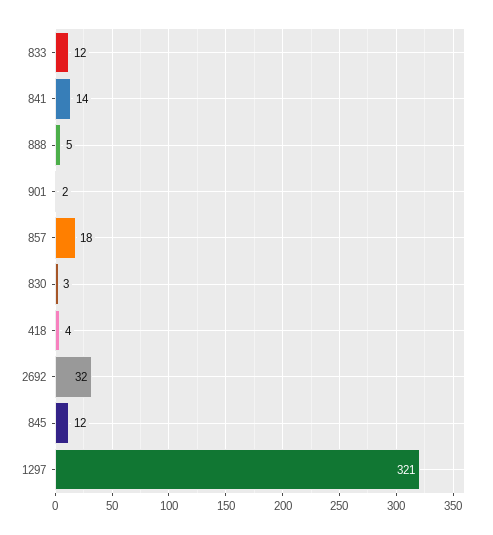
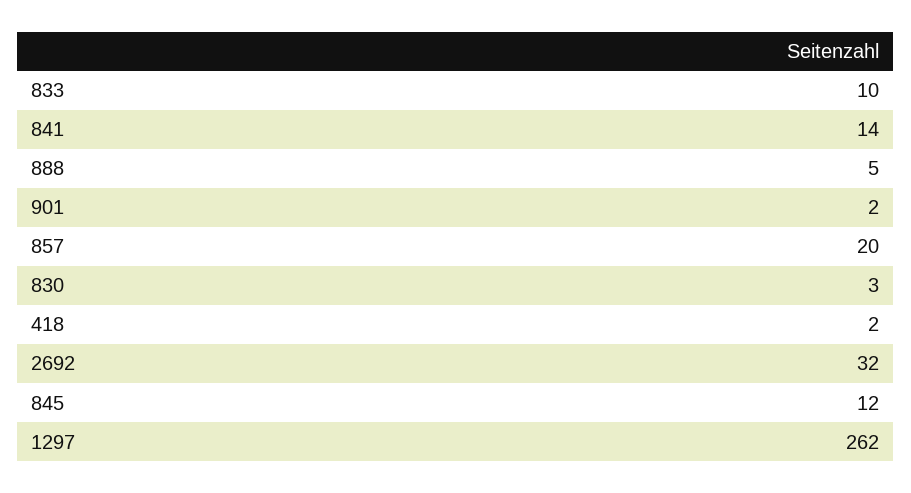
833: 12 -> 10
857: 18 -> 20
418: 4 -> 2
1297: 321 -> 262

